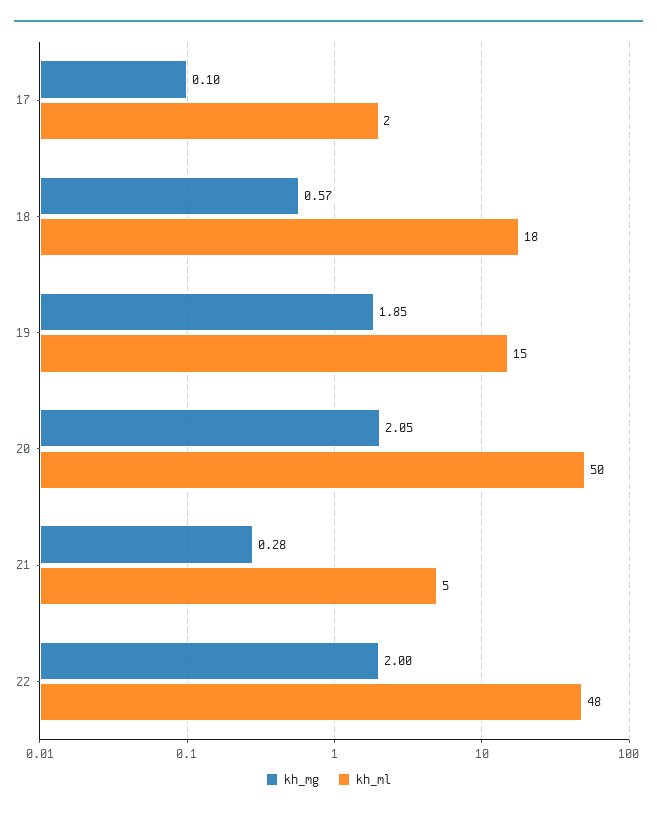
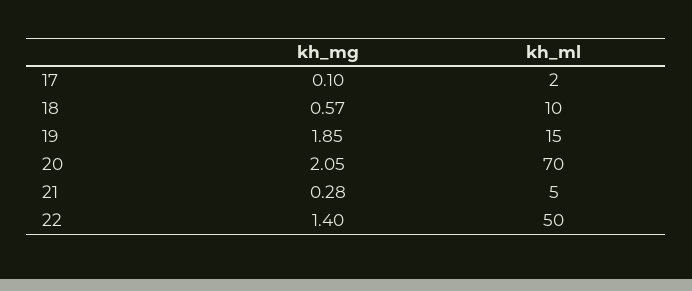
kh_ml, 18: 18 -> 10
kh_ml, 20: 50 -> 70
kh_mg, 22: 2 -> 1.4
kh_ml, 22: 48 -> 50

